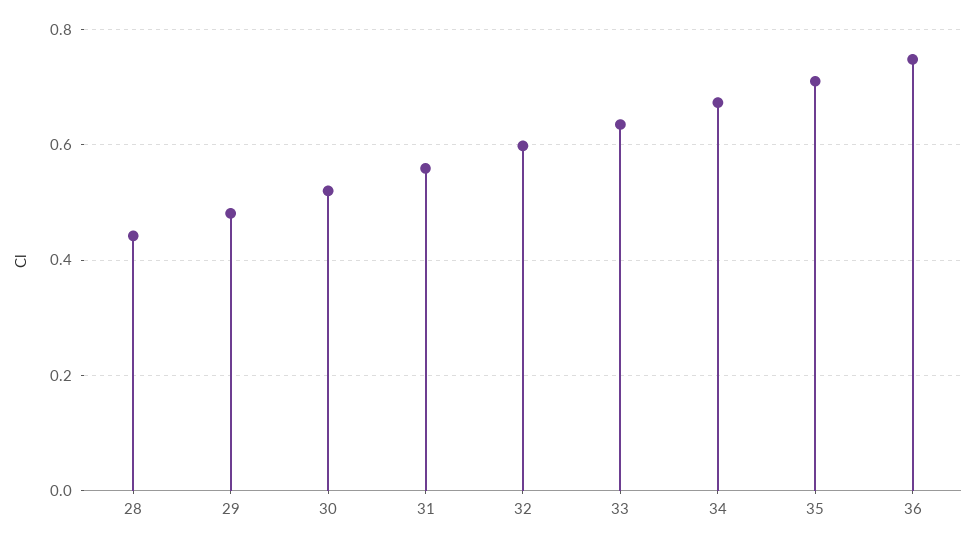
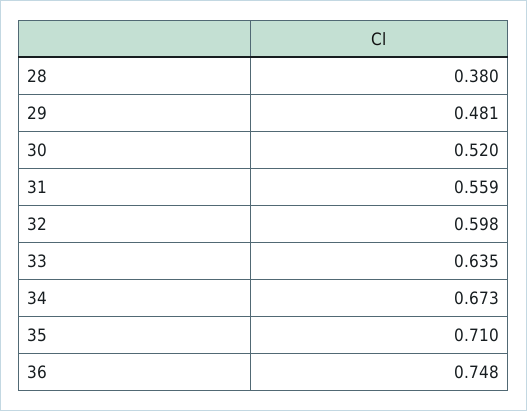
28: 0.44 -> 0.38

